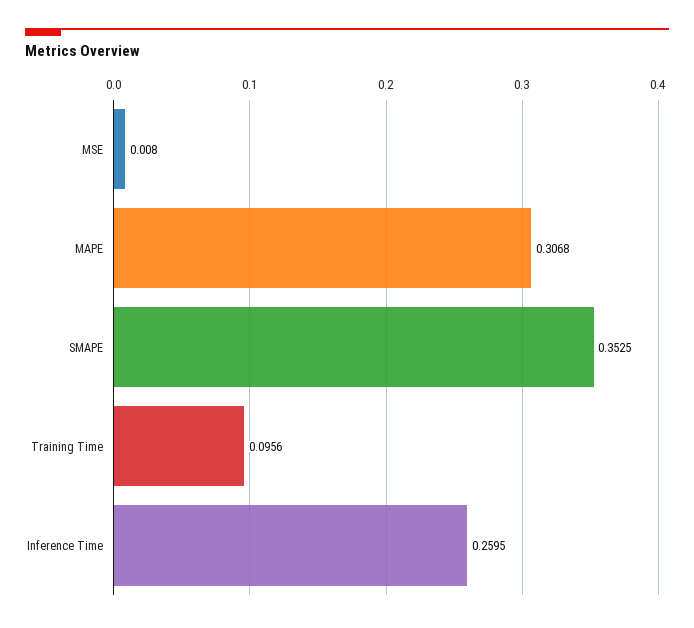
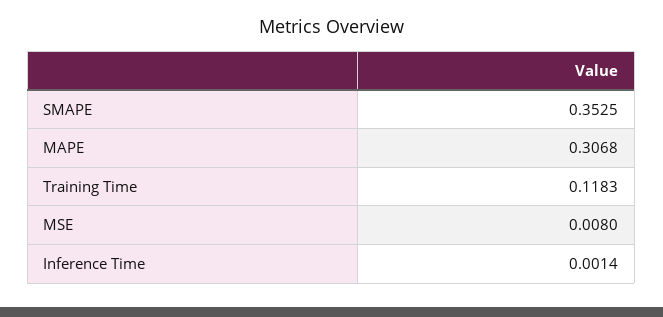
Training Time: 0.0956 -> 0.1183
Inference Time: 0.2595 -> 0.0014

